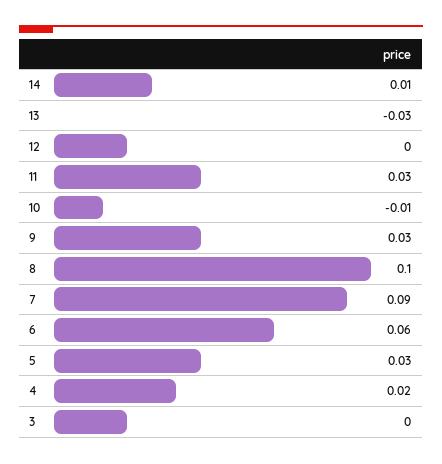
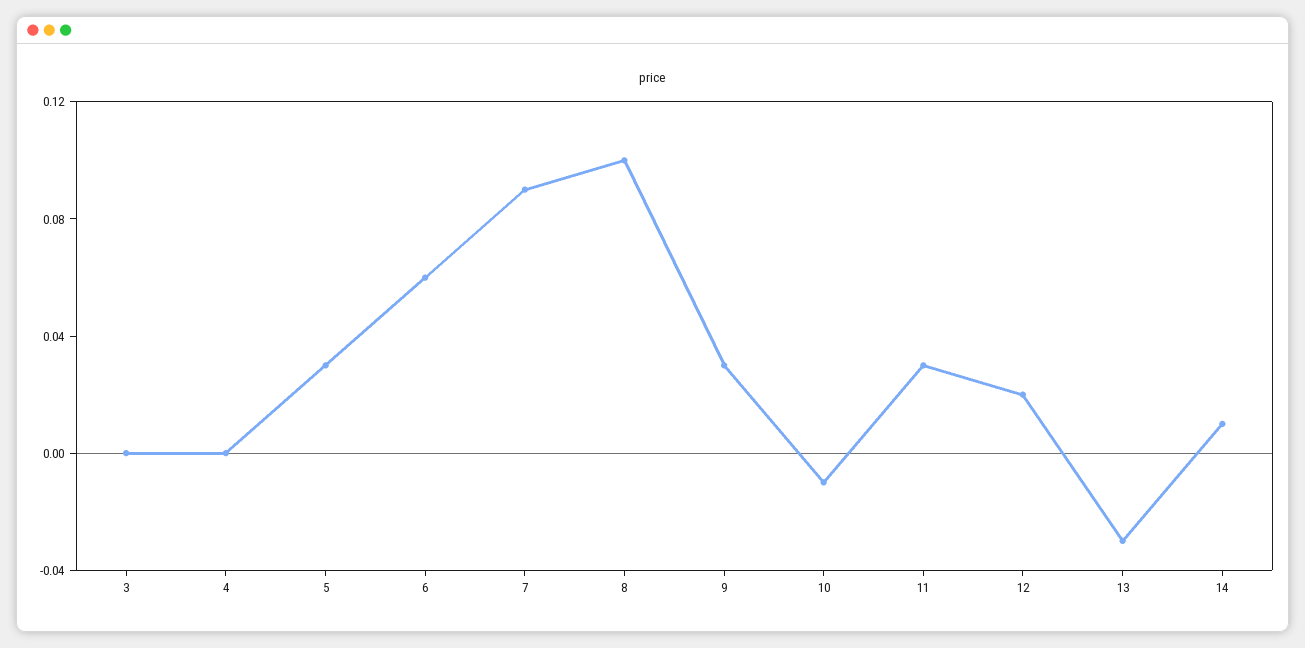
12: 0 -> 0.02
4: 0.02 -> 0

